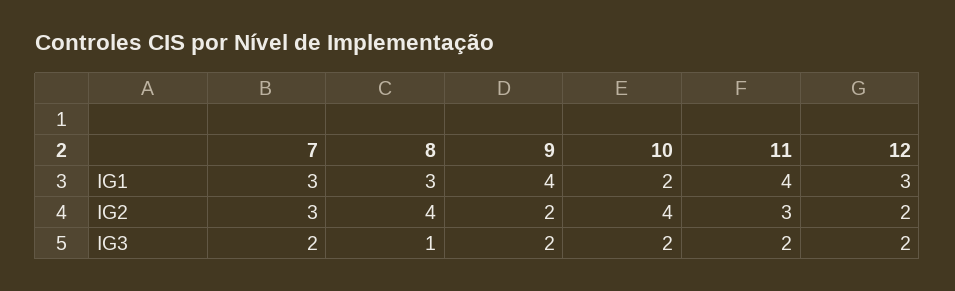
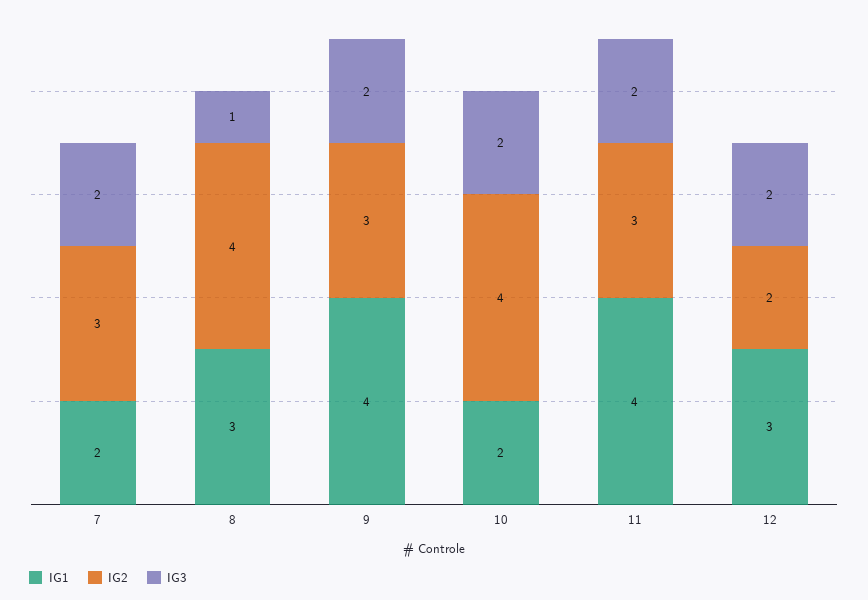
IG1, 7: 3 -> 2
IG2, 9: 2 -> 3

